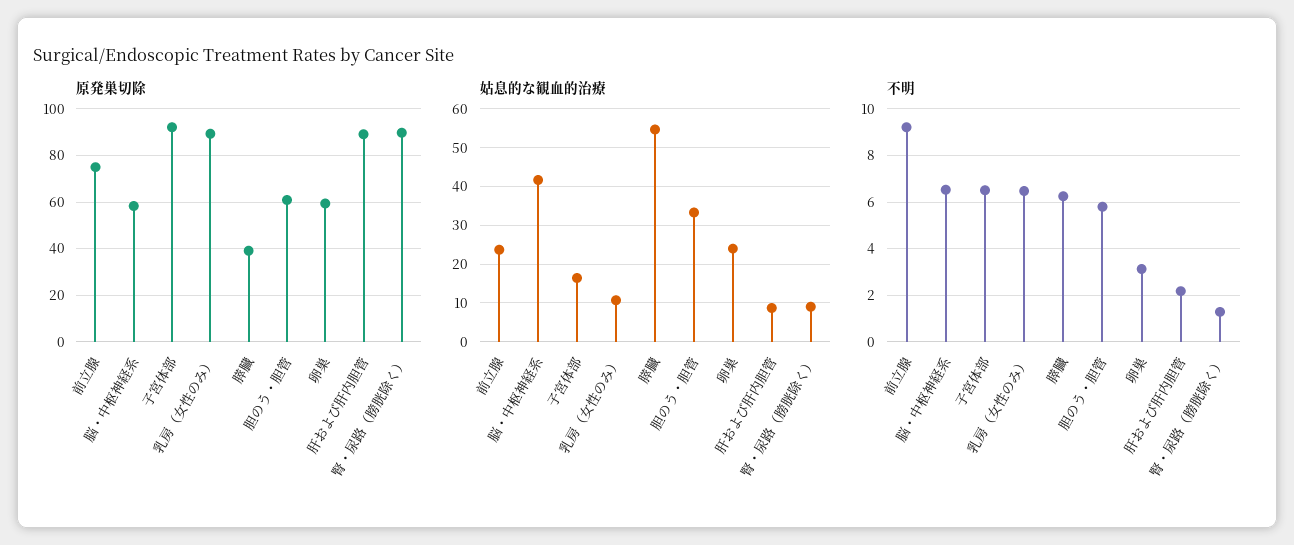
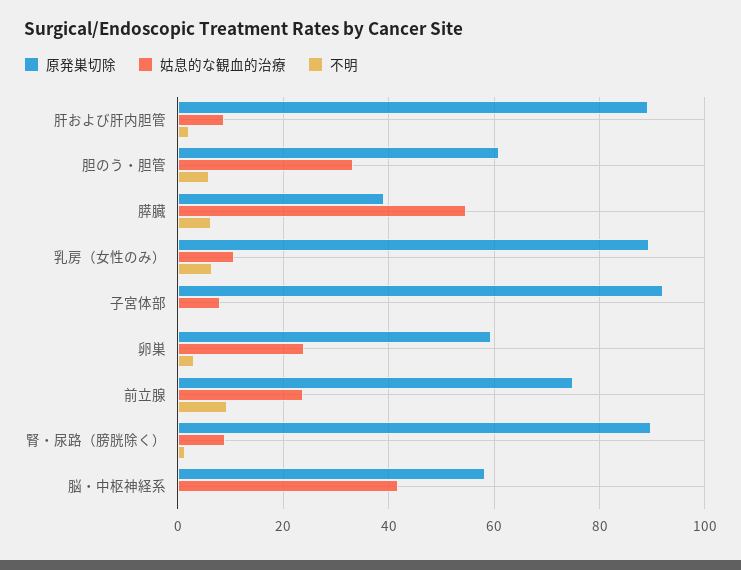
姑息的な観血的治療, 子宮体部: 16 -> 8
不明, 脳・中枢神経系: 6.5 -> 0
不明, 子宮体部: 6.5 -> 0

